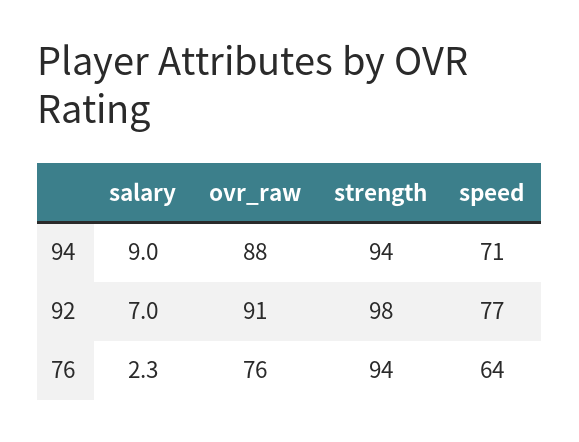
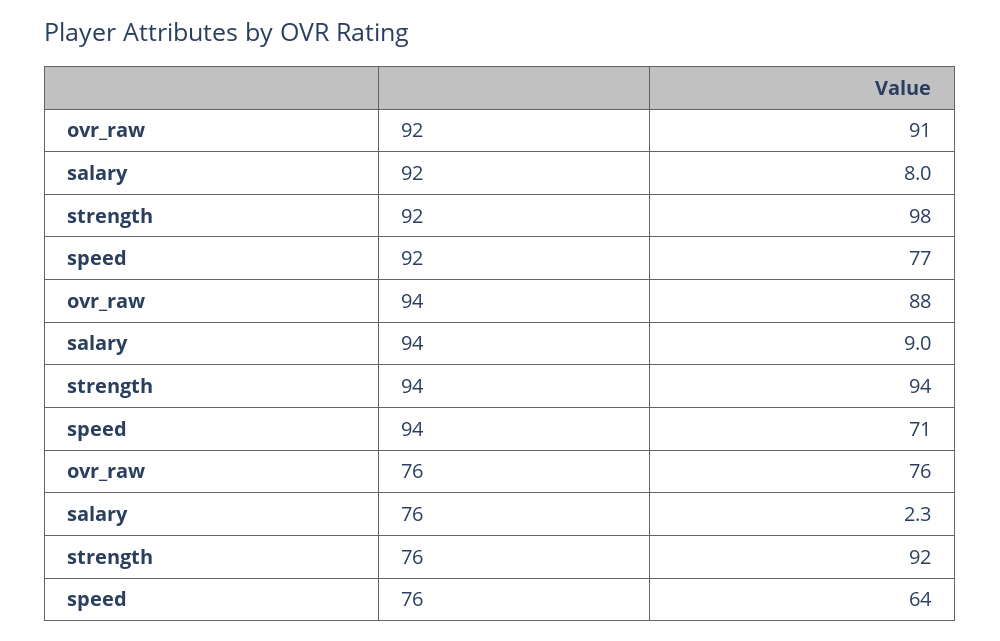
salary, 92: 7 -> 8
strength, 76: 94 -> 92

